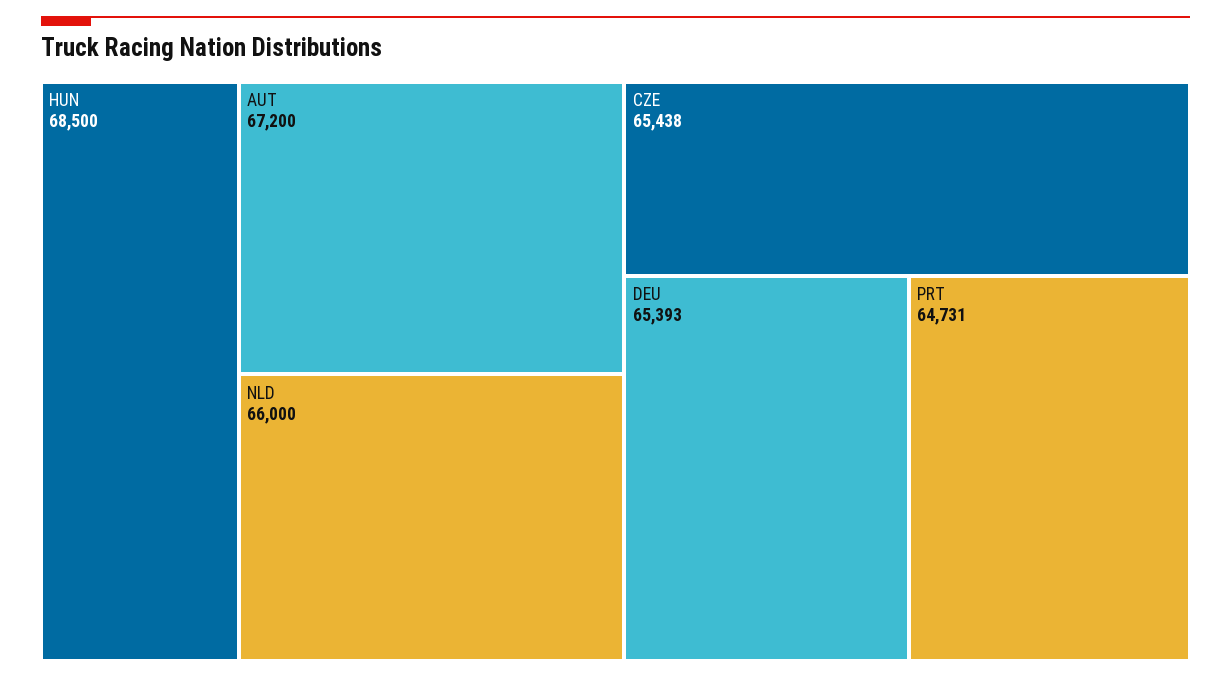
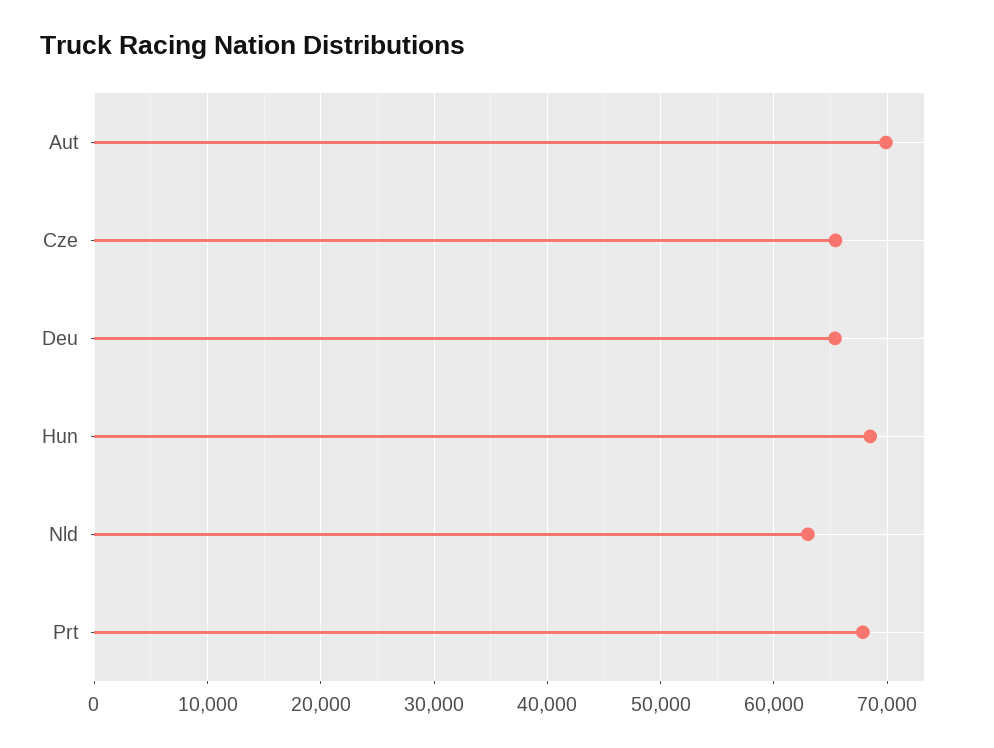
AUT: 67200 -> 70000
NLD: 66000 -> 63000
PRT: 64731 -> 68000

